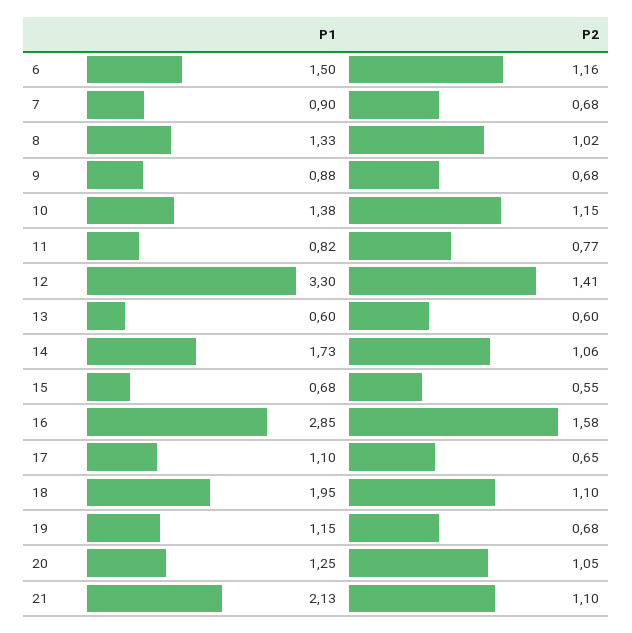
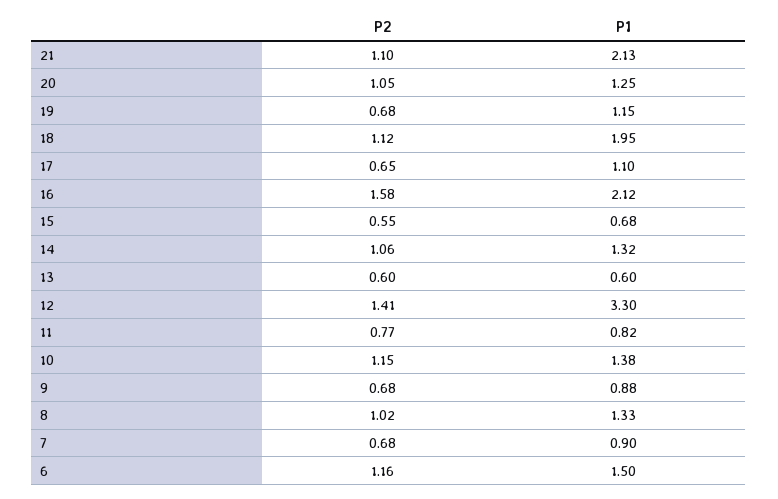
P1, 14: 1.73 -> 1.32
P1, 16: 2.85 -> 2.12
P2, 18: 1.1 -> 1.12

